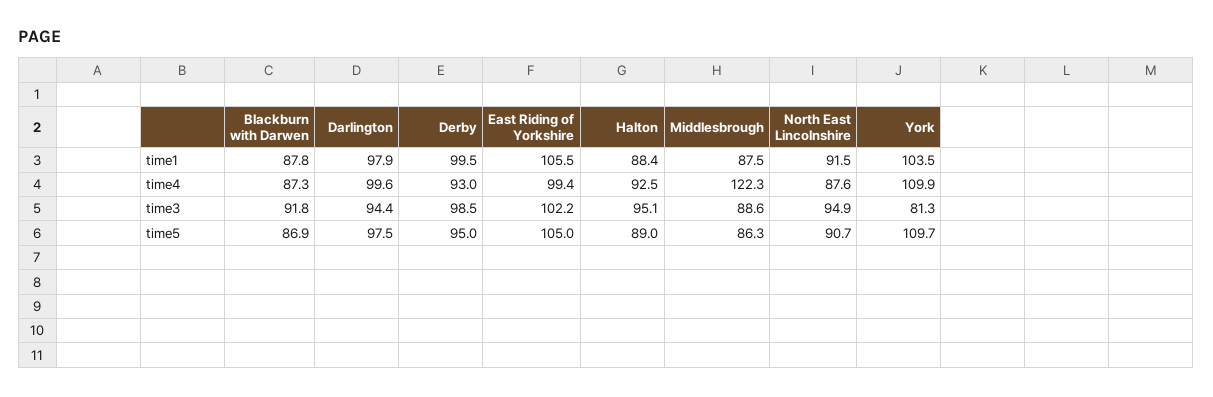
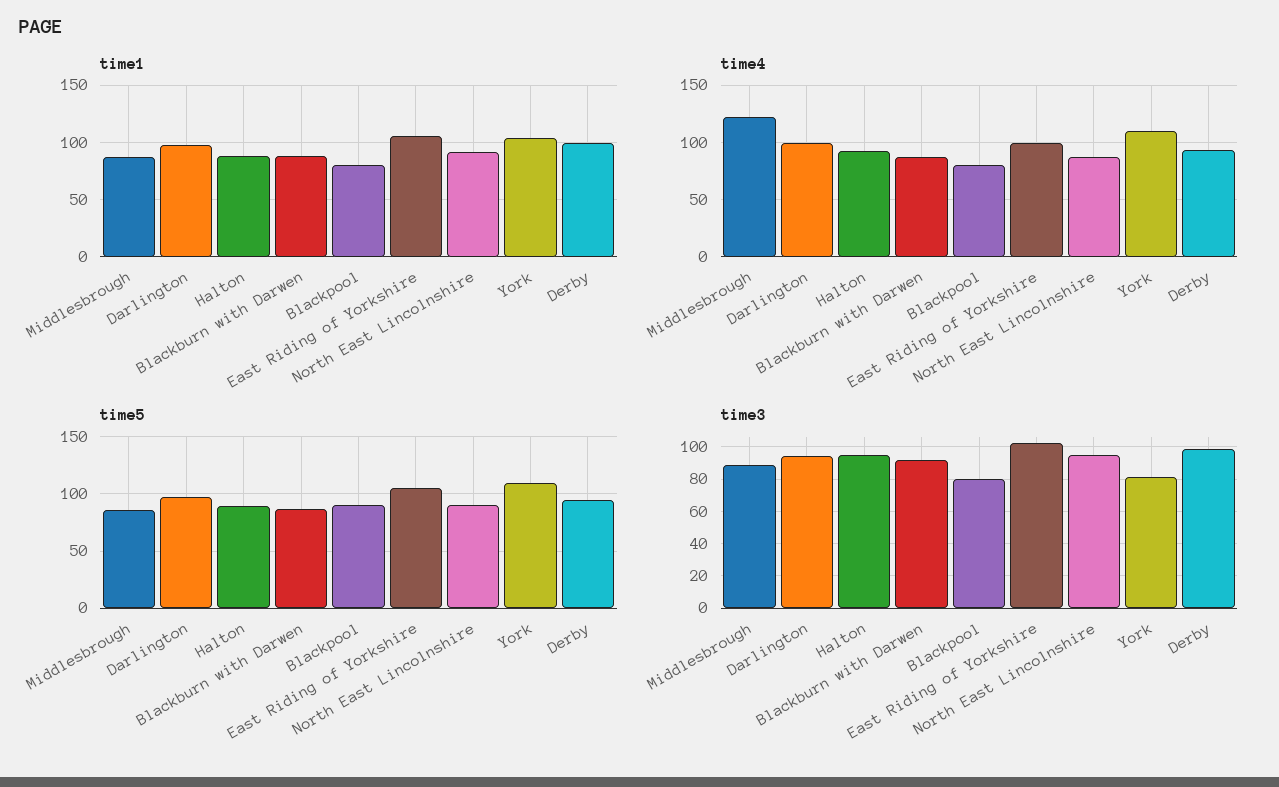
time1, Blackpool: none -> 80
time4, Blackpool: none -> 80
time5, Blackpool: none -> 90
time3, Blackpool: none -> 80

